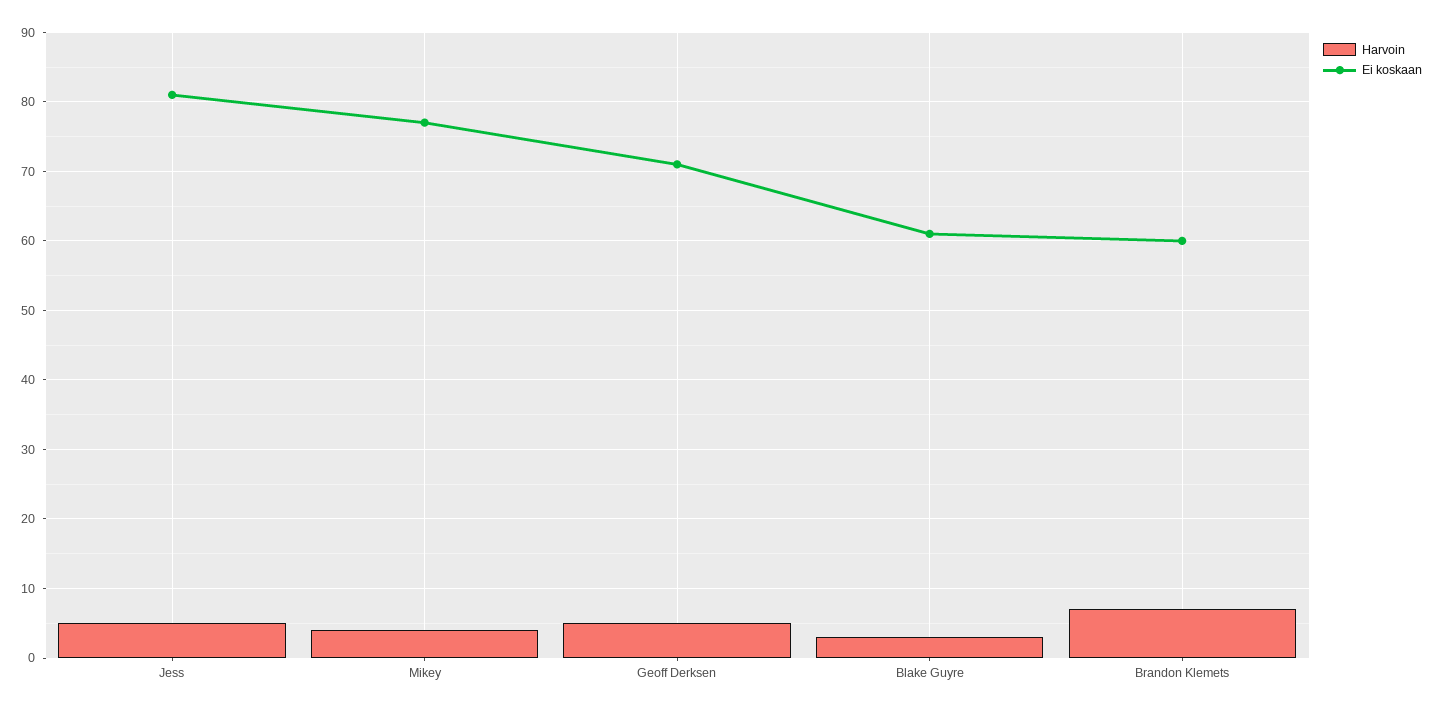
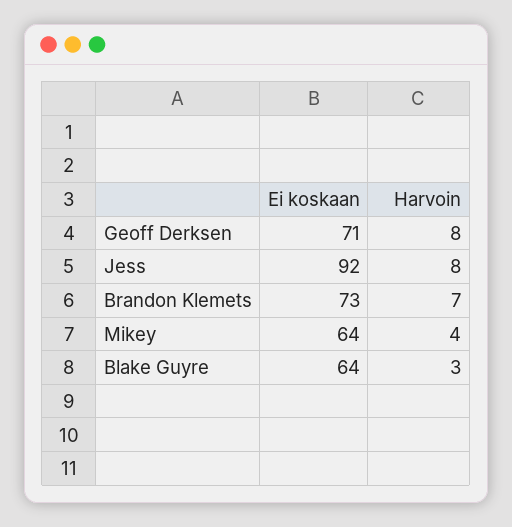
Harvoin, Jess: 5 -> 8
Ei koskaan, Jess: 81 -> 92
Ei koskaan, Mikey: 77 -> 64
Harvoin, Geoff Derksen: 5 -> 8
Ei koskaan, Blake Guyre: 61 -> 64
Ei koskaan, Brandon Klemets: 60 -> 73

